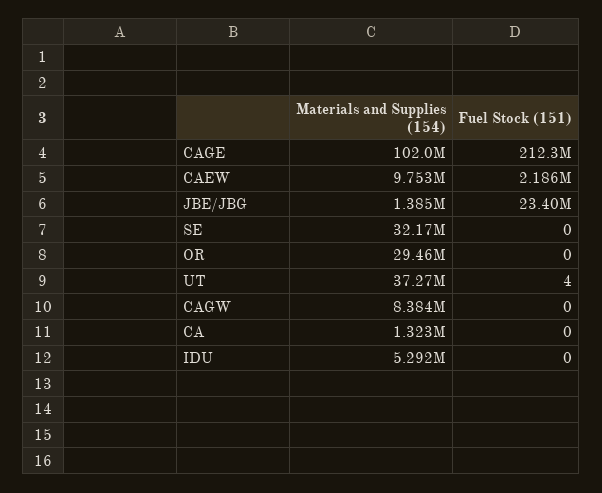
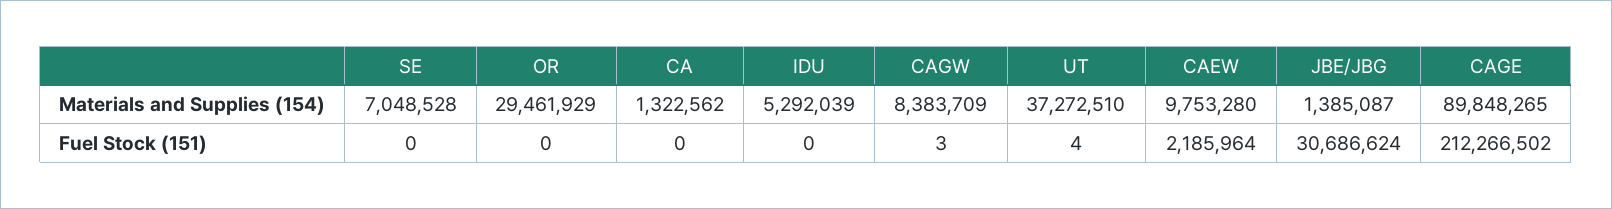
Materials and Supplies (154), CAGE: 102000000 -> 89848265
Fuel Stock (151), JBE/JBG: 23400000 -> 30686624
Materials and Supplies (154), SE: 32170000 -> 7048528
Fuel Stock (151), CAGW: 0 -> 3

